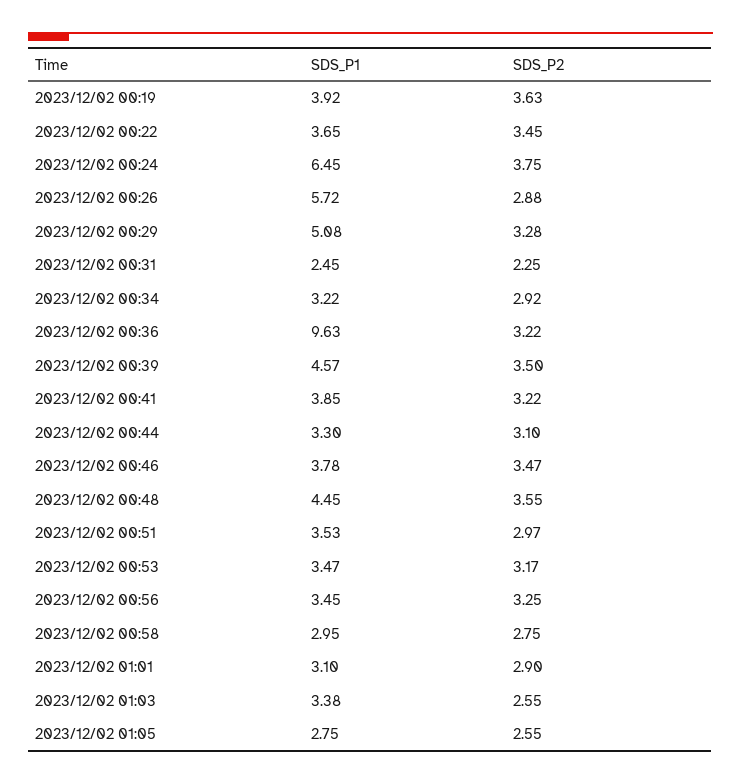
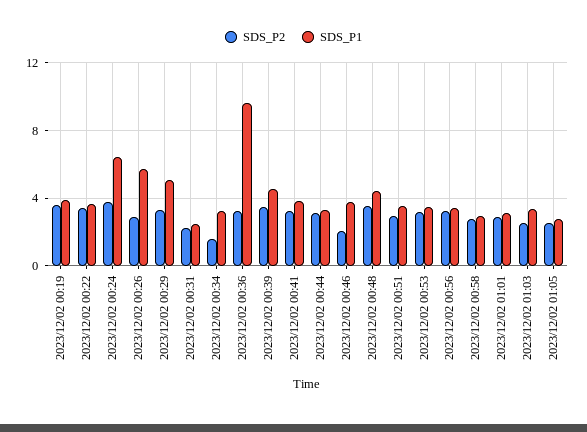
SDS_P2, 2023/12/02 00:34: 2.92 -> 1.5
SDS_P2, 2023/12/02 00:46: 3.47 -> 2

